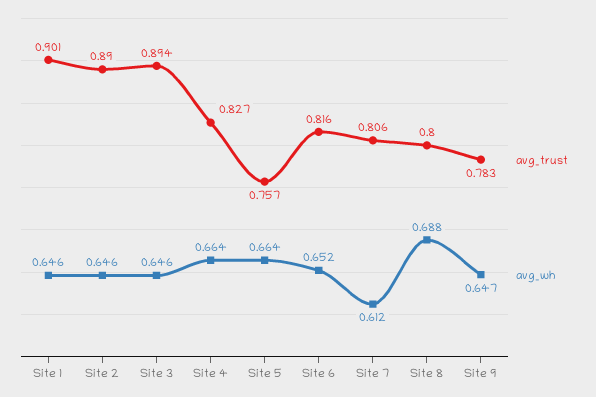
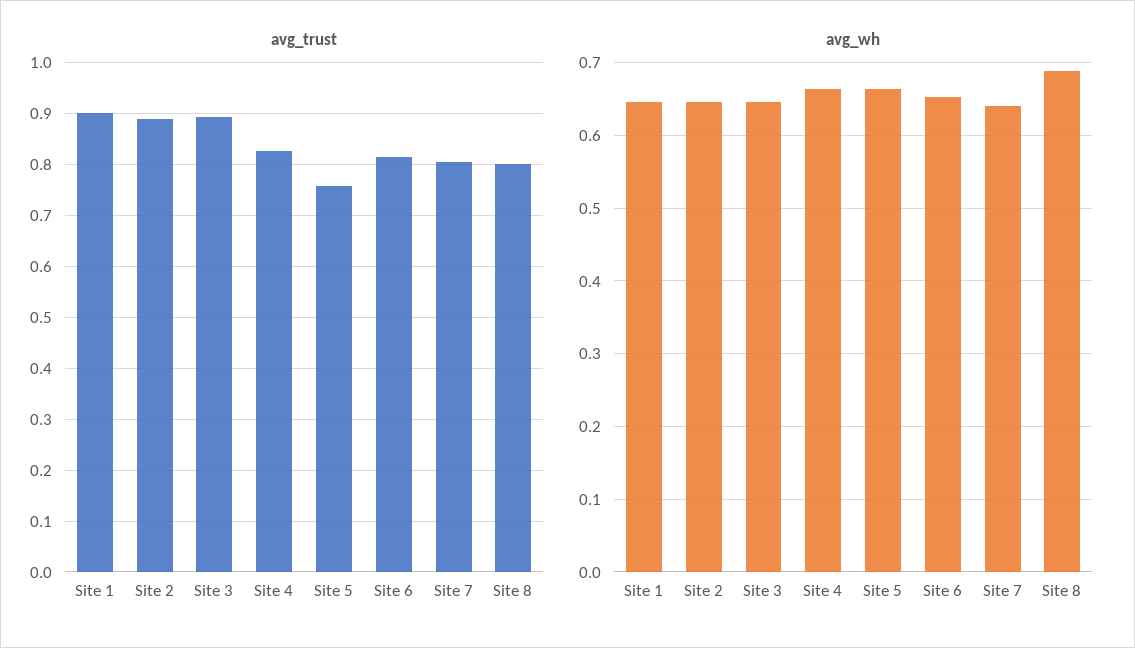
avg_wh, Site 7: 0.612 -> 0.64
avg_trust, Site 9: 0.783 -> none
avg_wh, Site 9: 0.647 -> none

